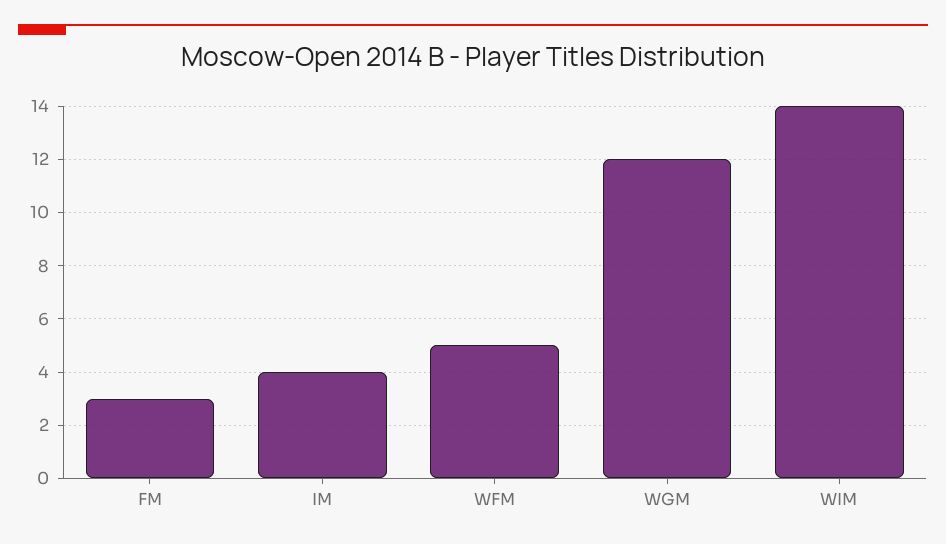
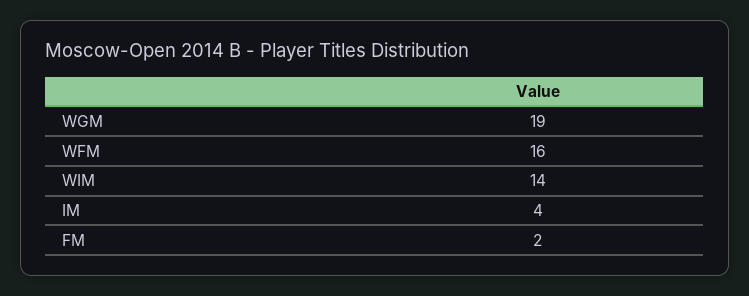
FM: 3 -> 2
WFM: 5 -> 16
WGM: 12 -> 19

